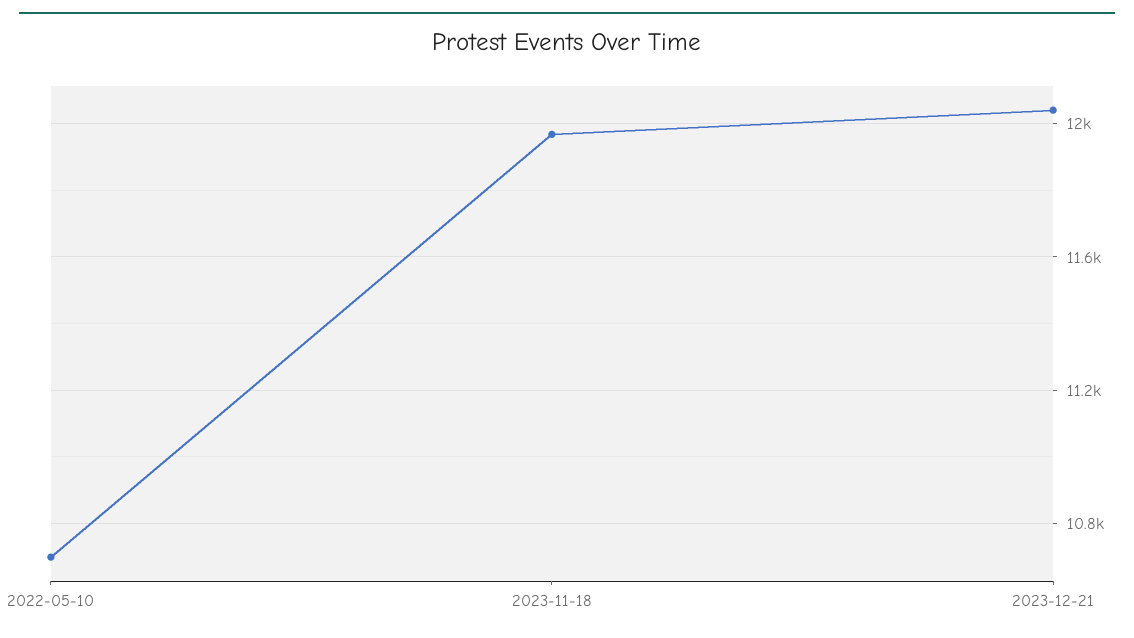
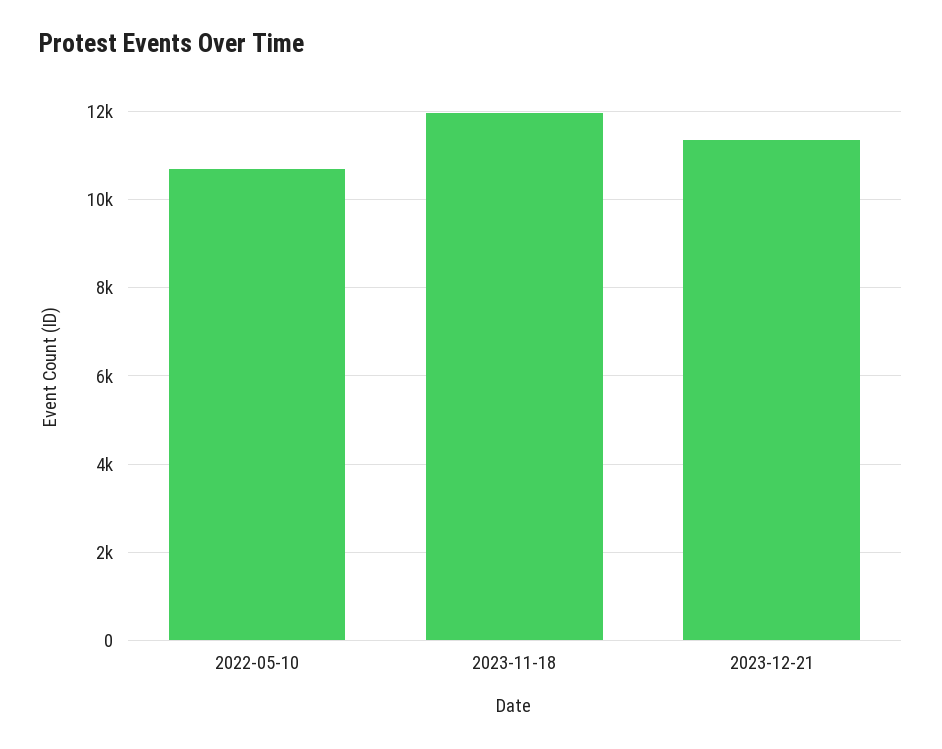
2023-12-21: 12050 -> 11400

